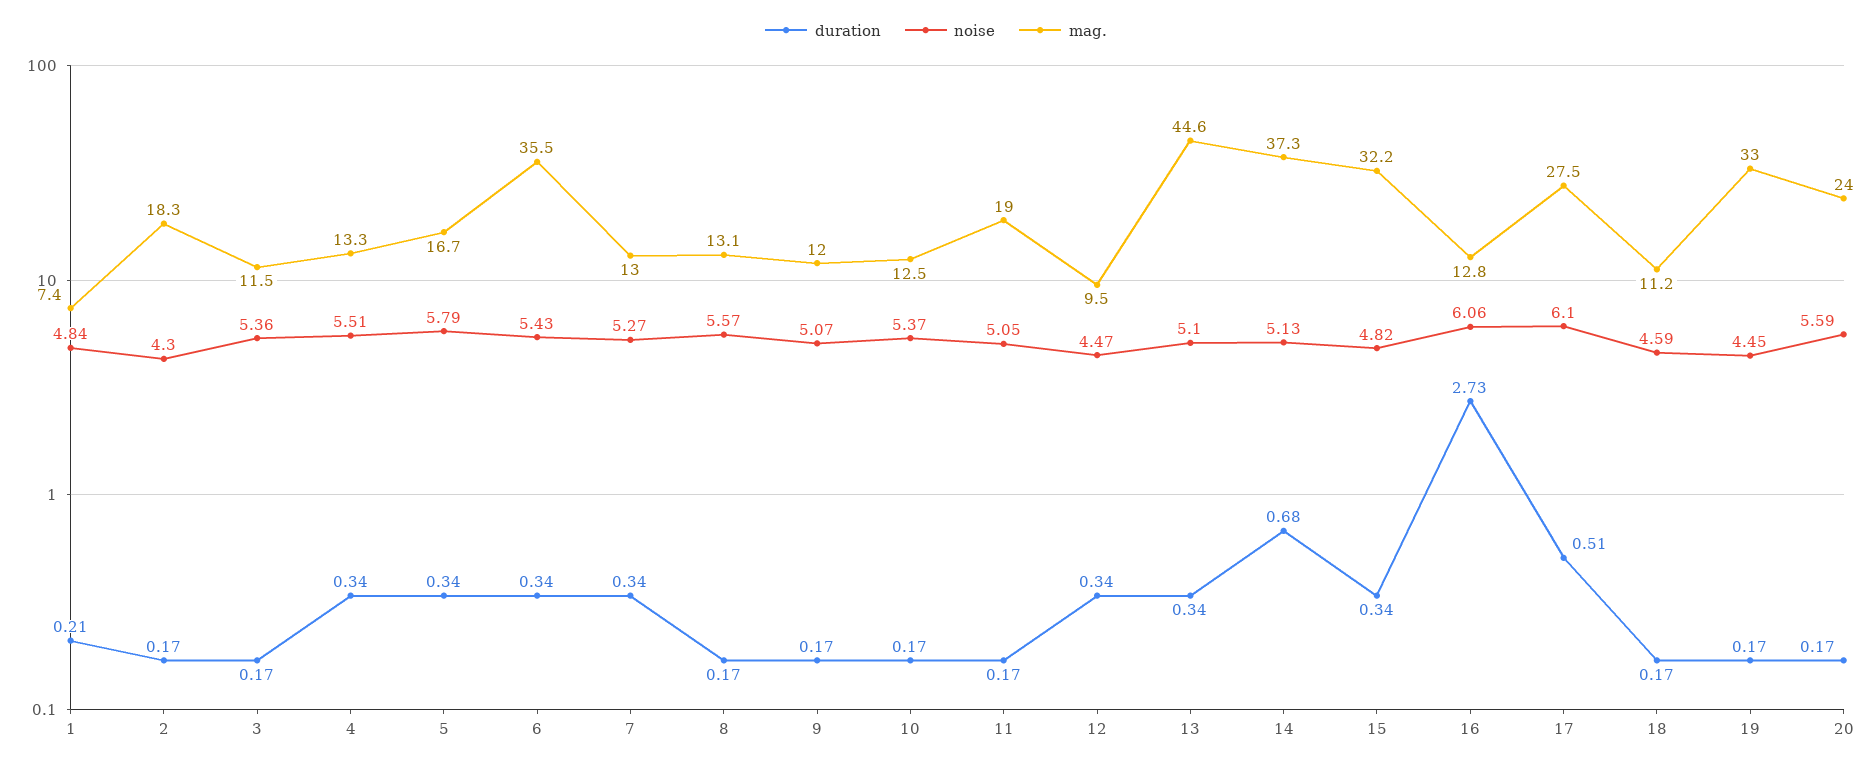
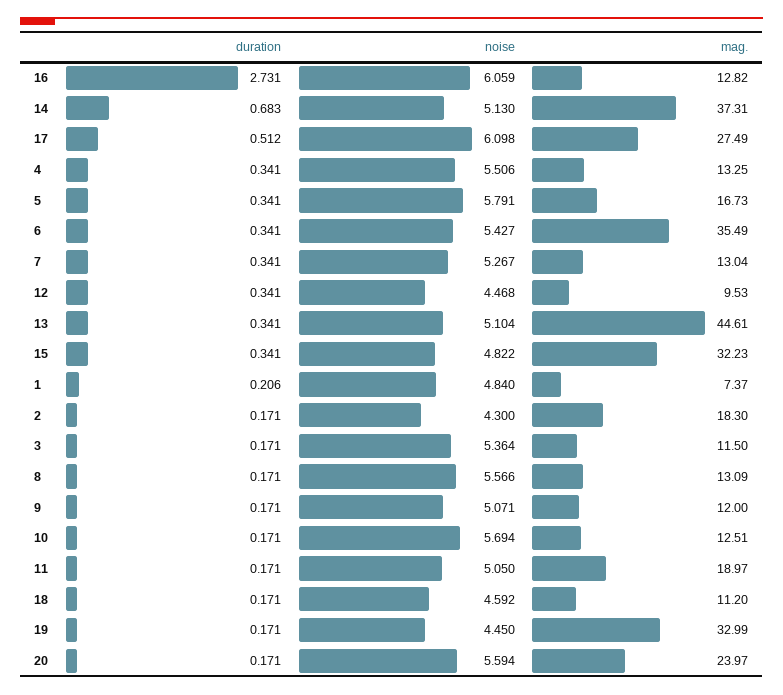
noise, 10: 5.37 -> 5.694

